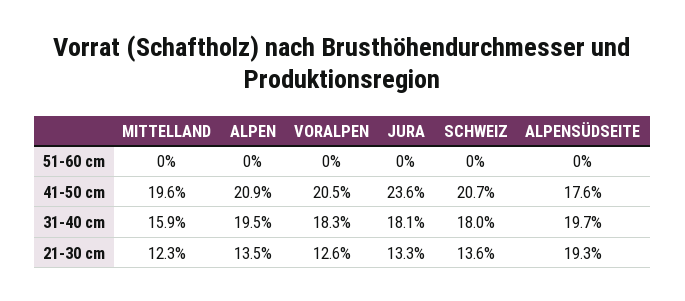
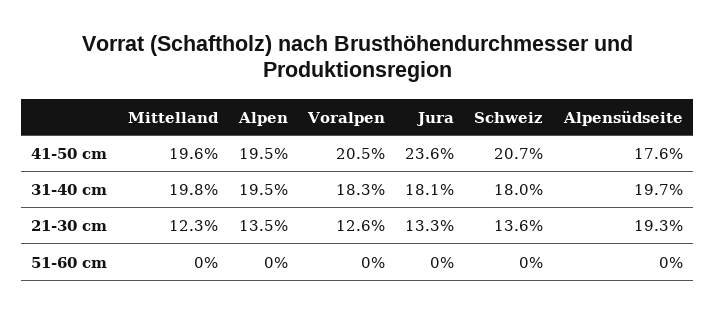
ALPEN, 41-50 cm: 20.9 -> 19.5
MITTELLAND, 31-40 cm: 15.9 -> 19.8

